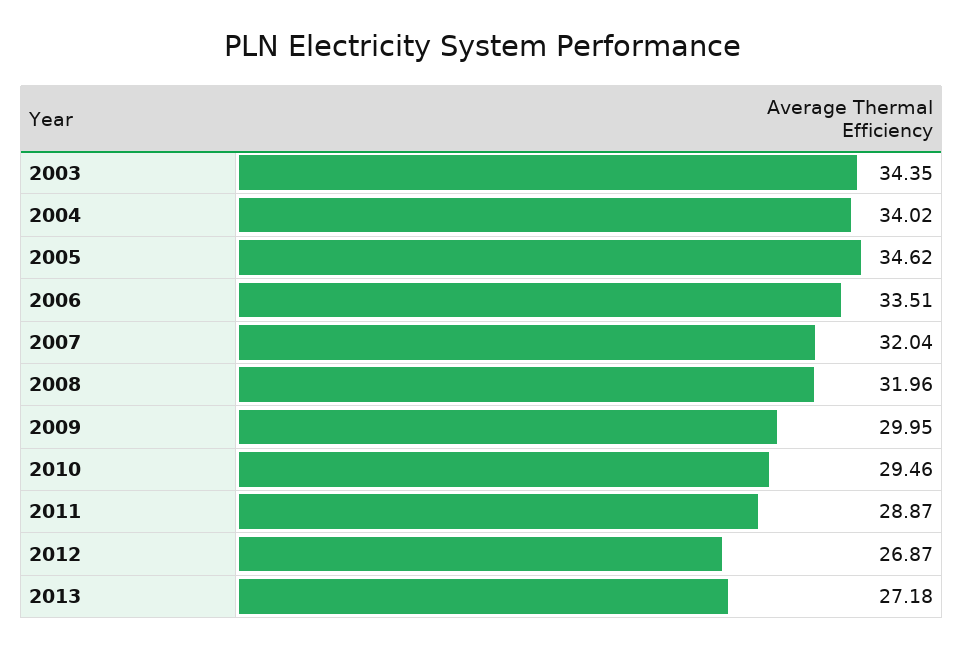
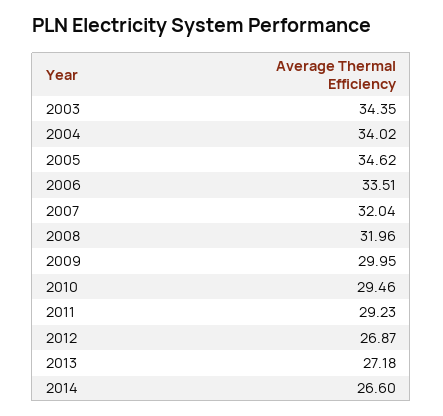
2011: 28.87 -> 29.23
2014: none -> 26.6

